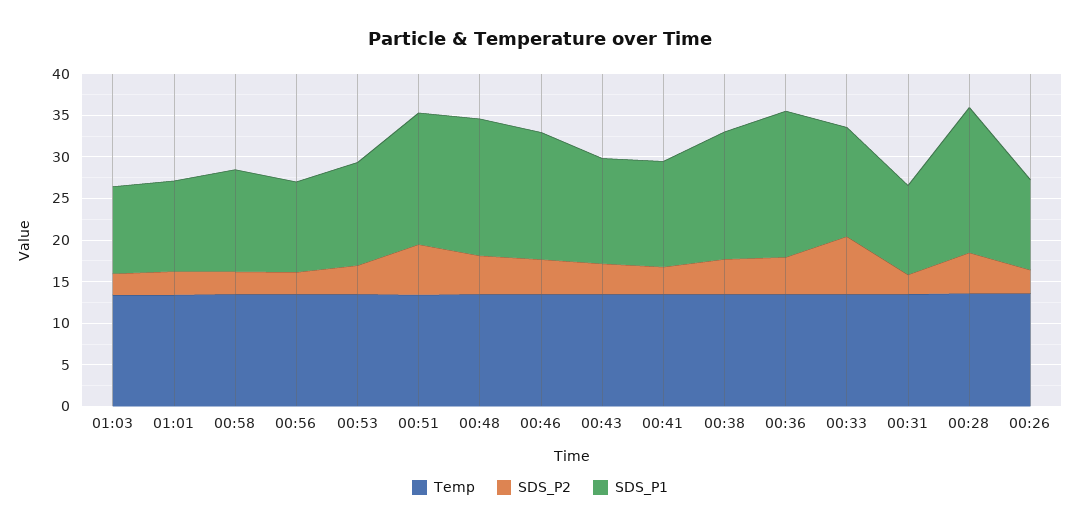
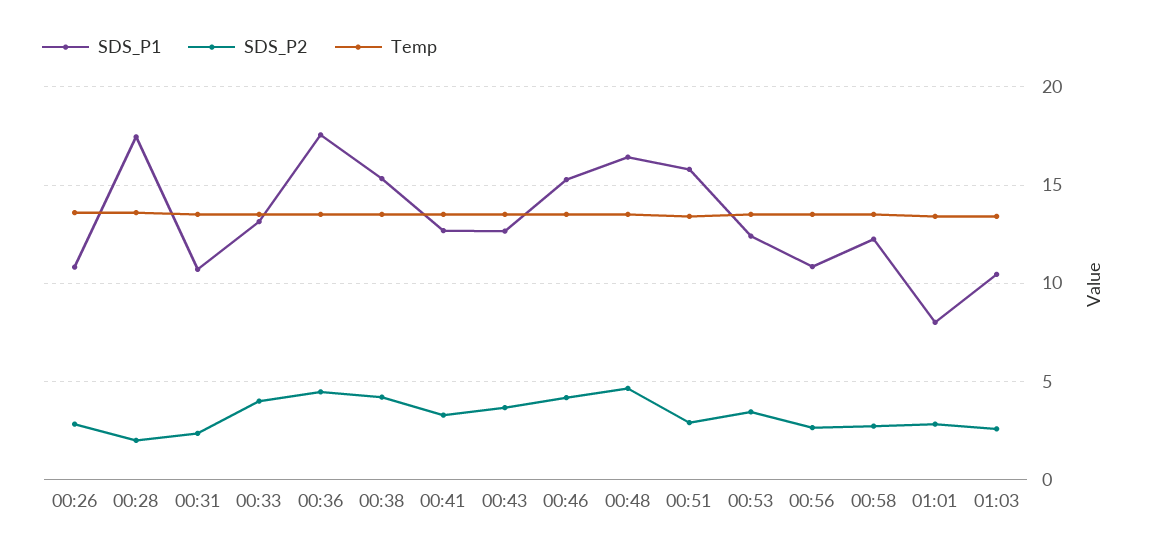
SDS_P1, 01:01: 11 -> 8
SDS_P2, 00:51: 6 -> 3
SDS_P2, 00:33: 7 -> 4
SDS_P2, 00:28: 5 -> 2

